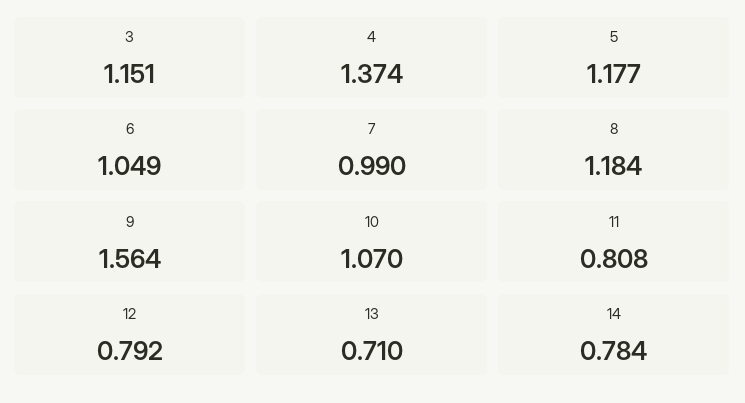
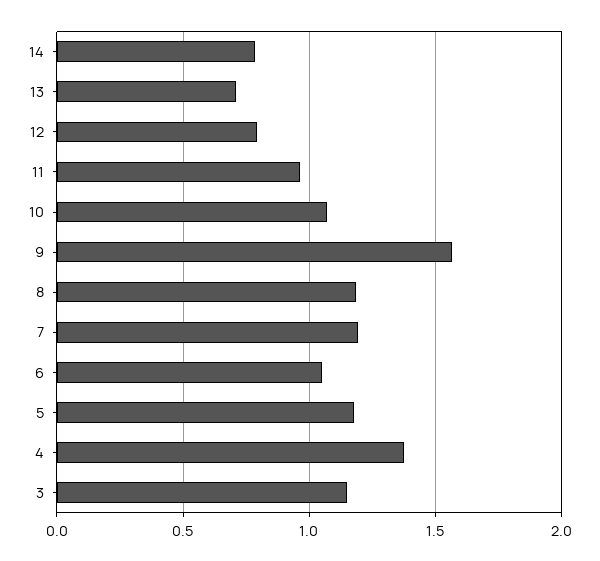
7: 0.99 -> 1.2
11: 0.808 -> 0.95

